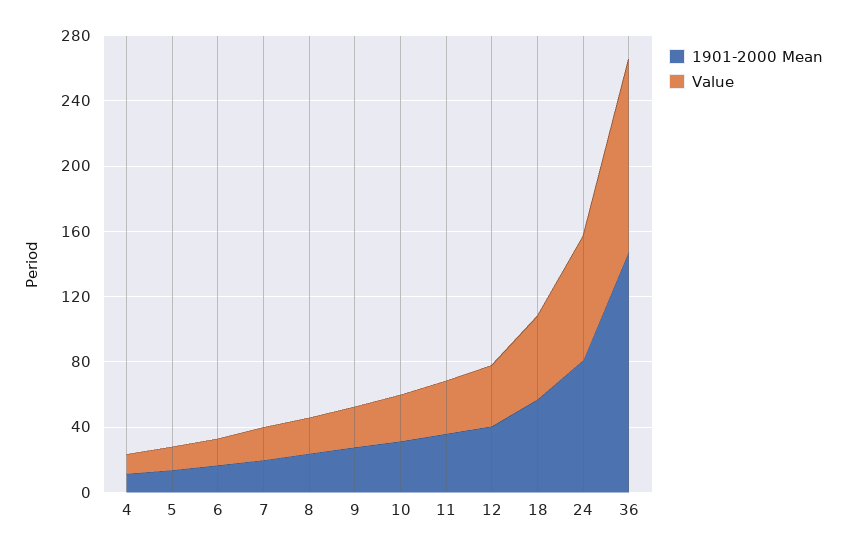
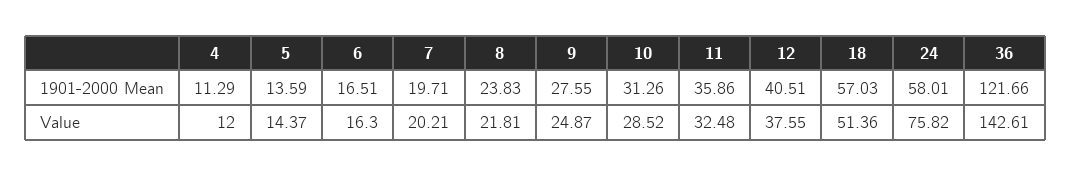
1901-2000 Mean, 24: 80 -> 58.01
1901-2000 Mean, 36: 150 -> 121.66
Value, 36: 120 -> 142.61

